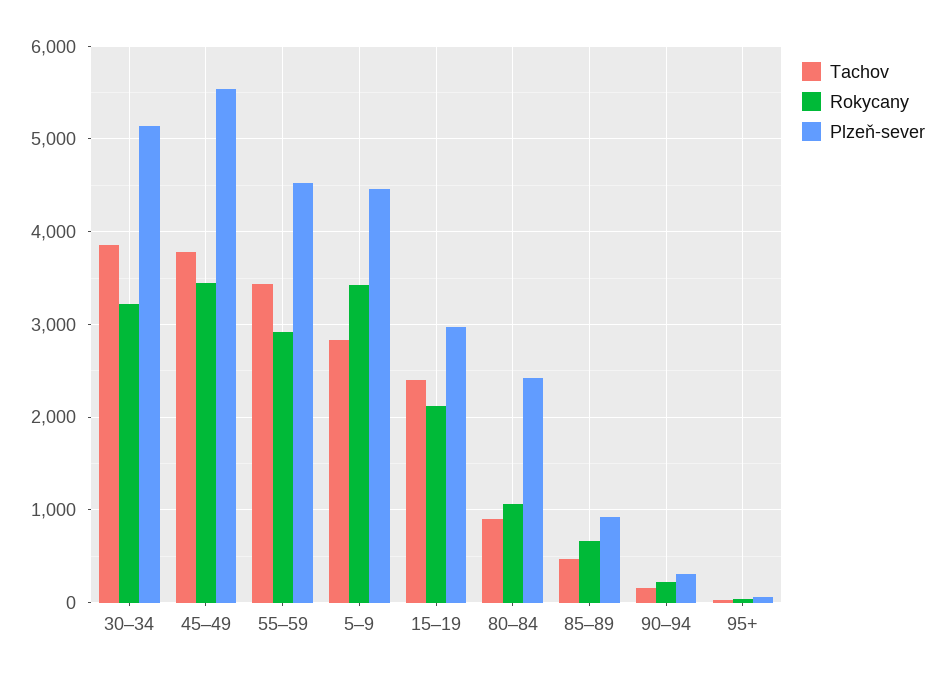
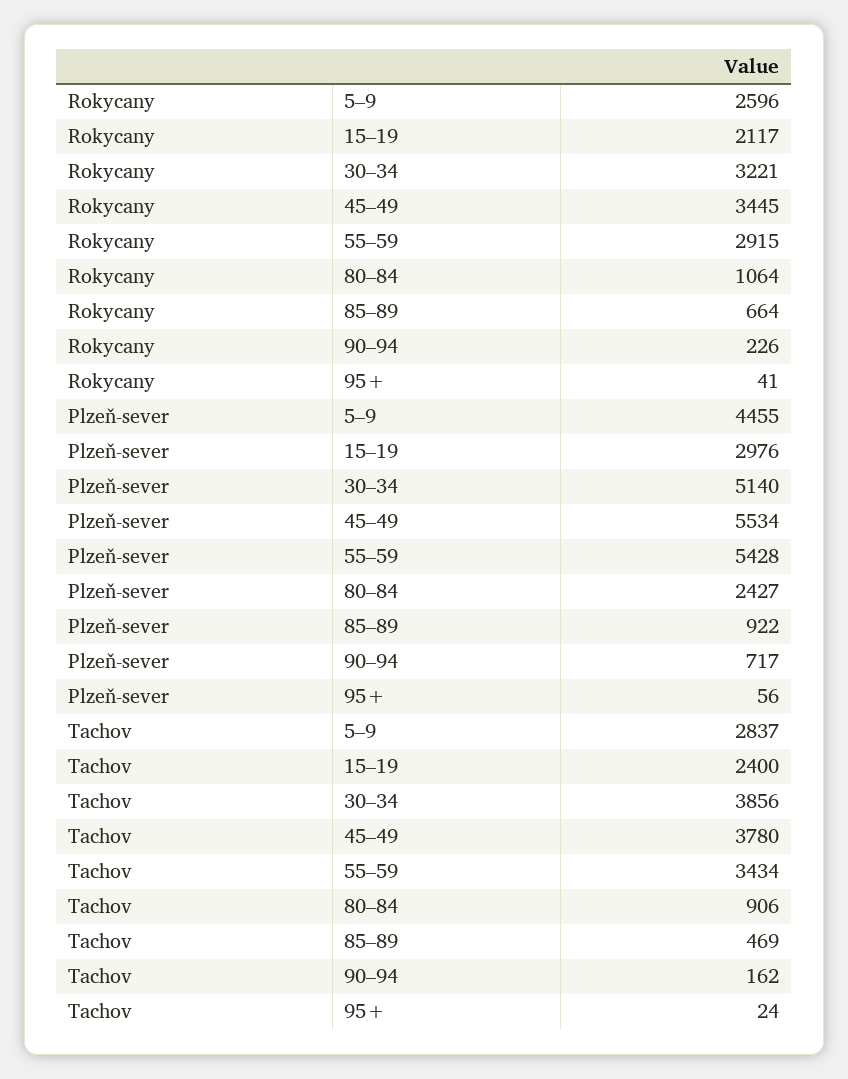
Plzeň-sever, 55–59: 4500 -> 5428
Rokycany, 5–9: 3400 -> 2596
Plzeň-sever, 90–94: 300 -> 717

